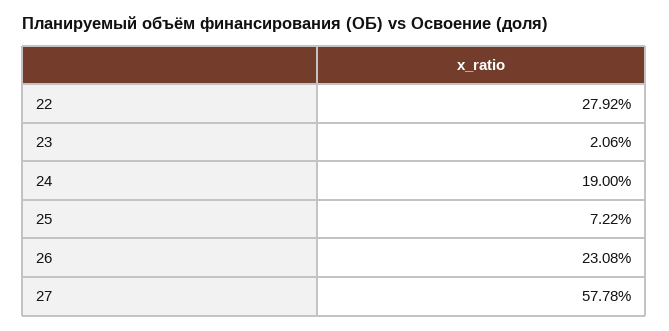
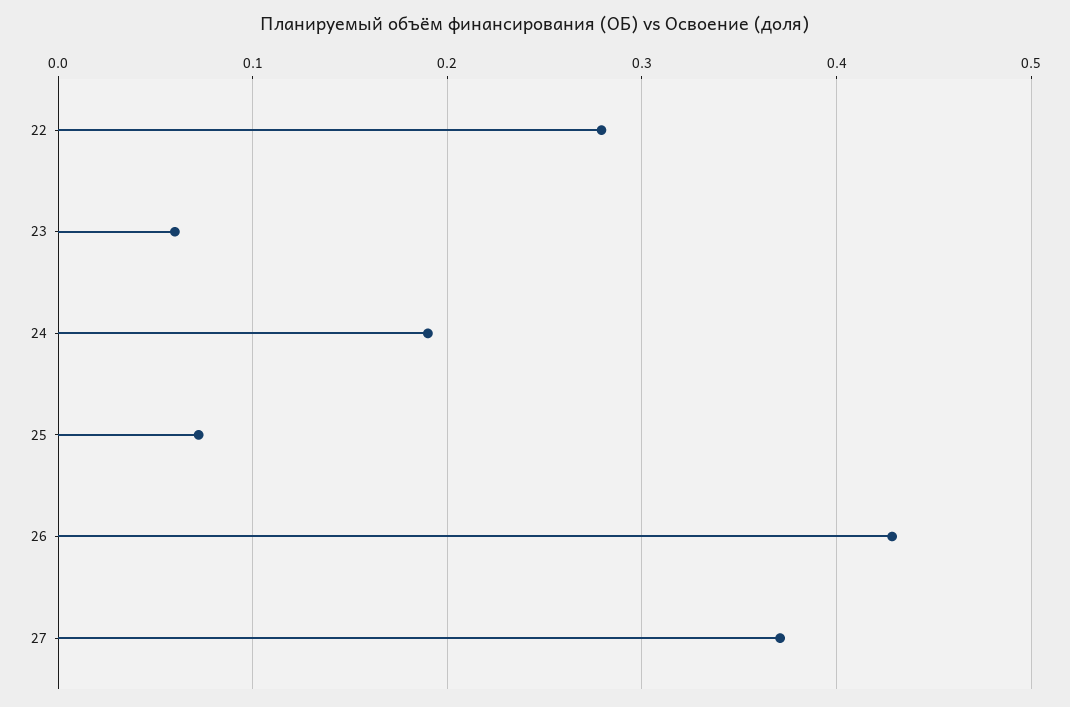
23: 0.0206 -> 0.06
26: 0.2308 -> 0.43
27: 0.5778 -> 0.37

